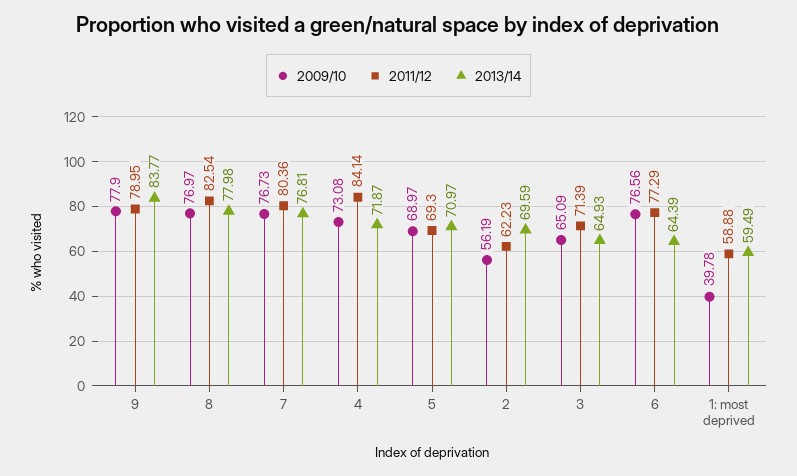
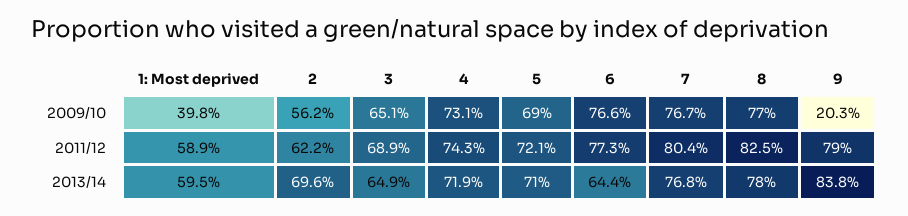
2009/10, 9: 77.9 -> 20.3
2011/12, 4: 84.14 -> 74.3
2011/12, 5: 69.3 -> 72.1
2011/12, 3: 71.39 -> 68.9

